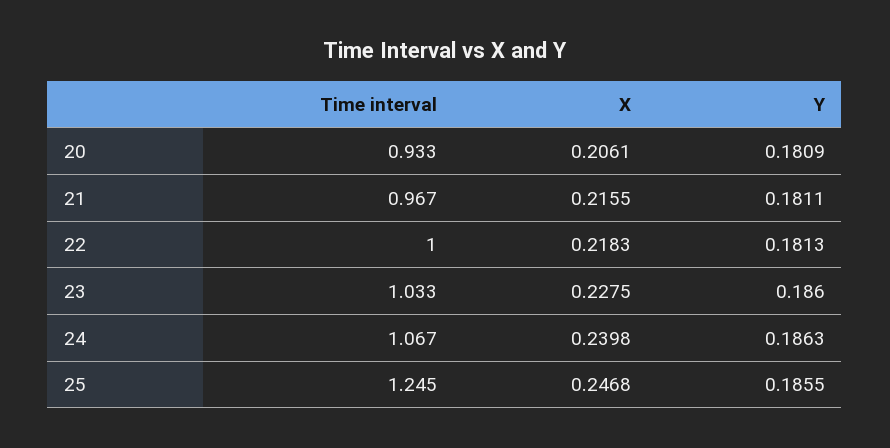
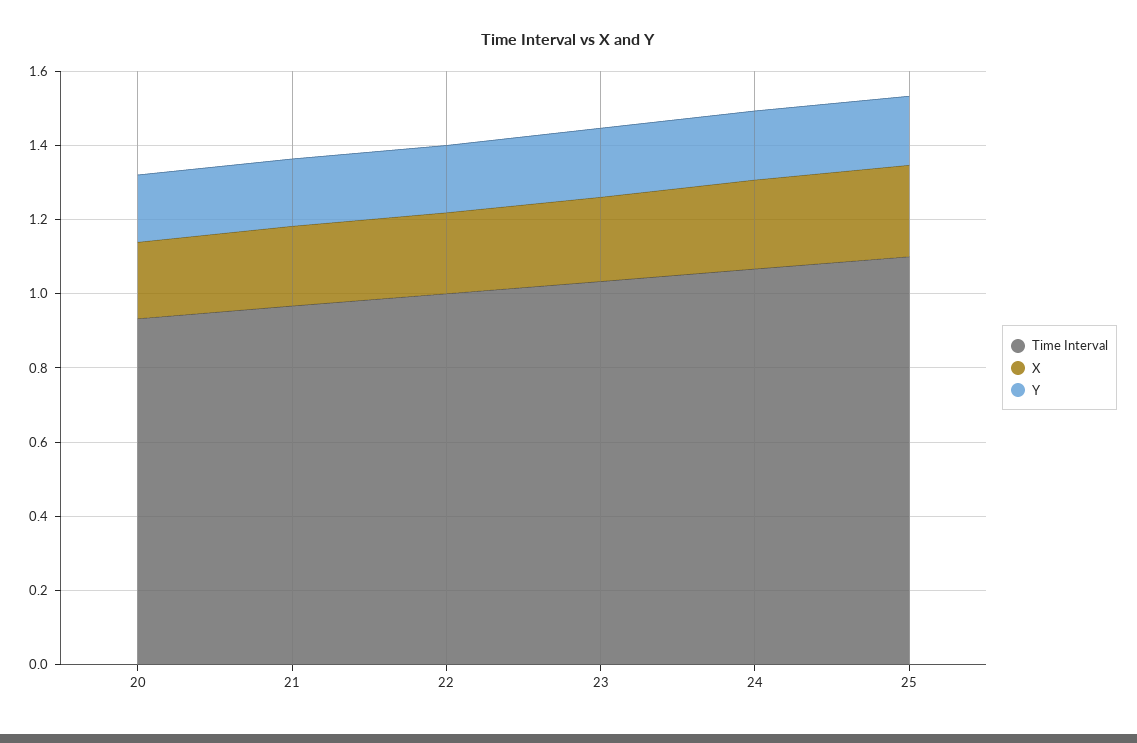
Time interval, 25: 1.245 -> 1.1

